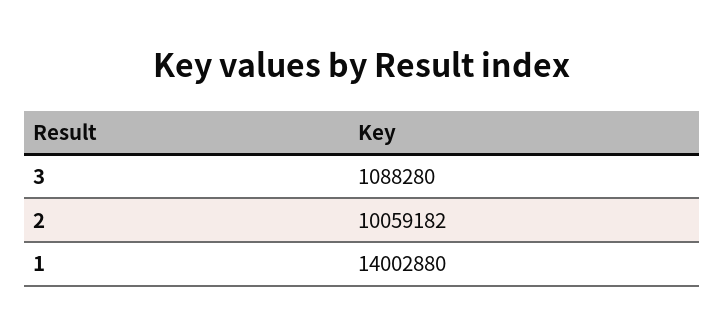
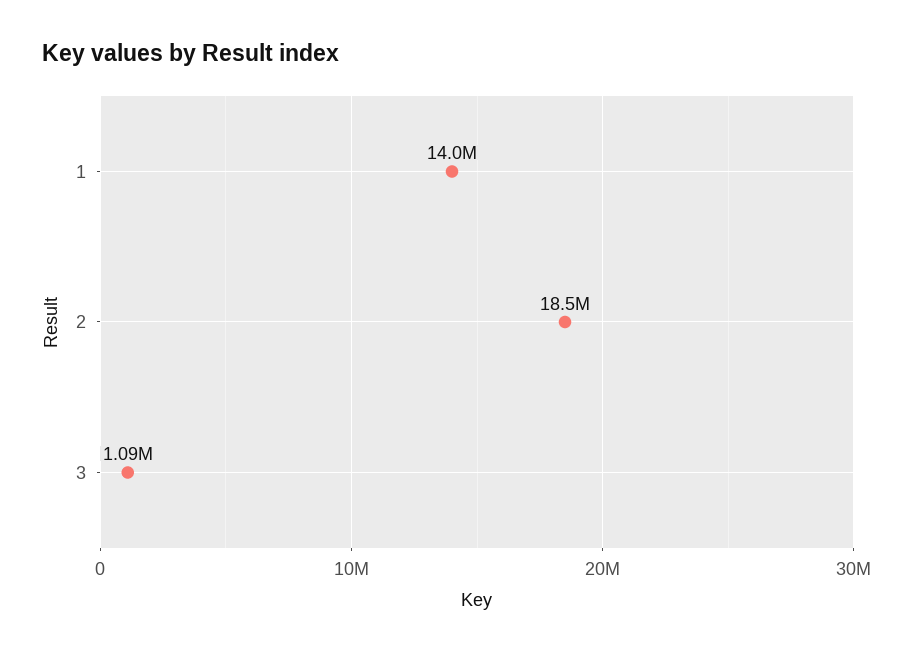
2: 10059182 -> 18500000

